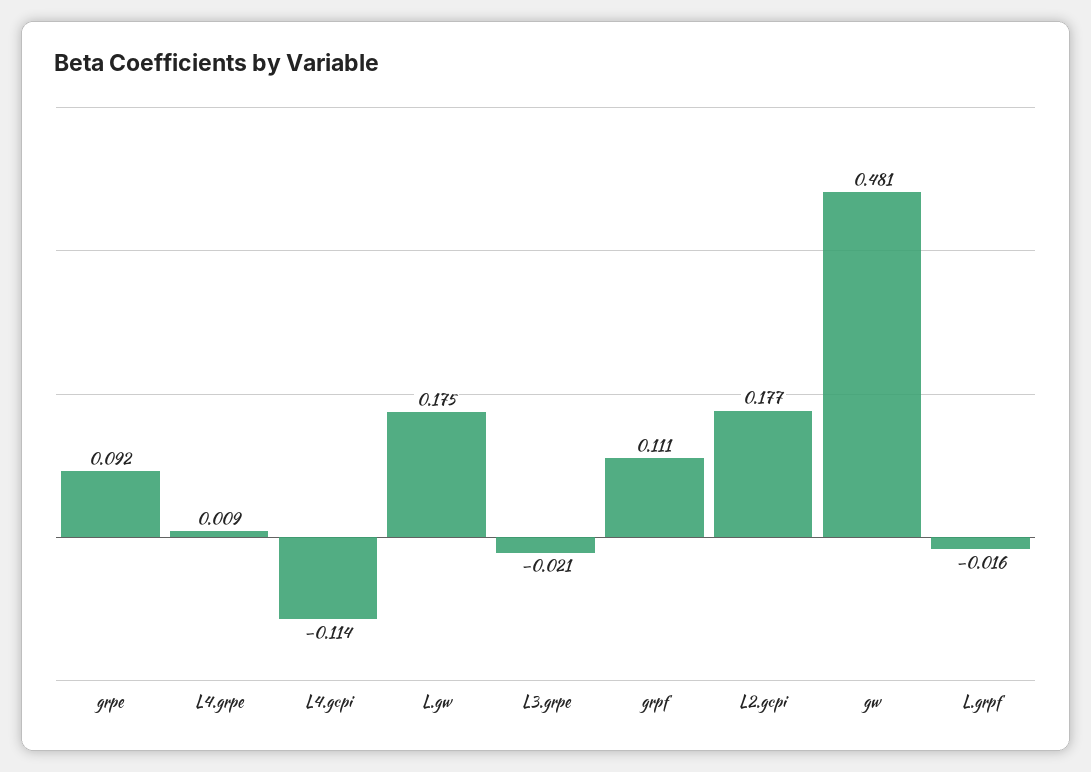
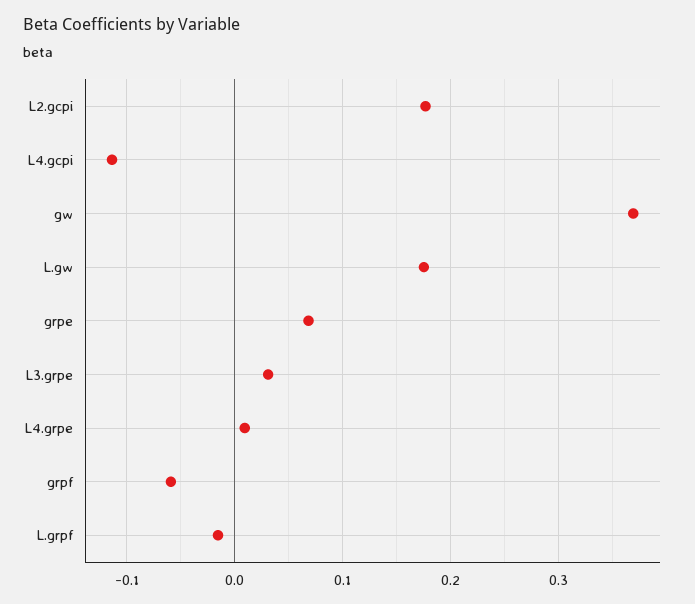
grpe: 0.092 -> 0.07
L3.grpe: -0.021 -> 0.03
grpf: 0.111 -> -0.06
gw: 0.481 -> 0.37

